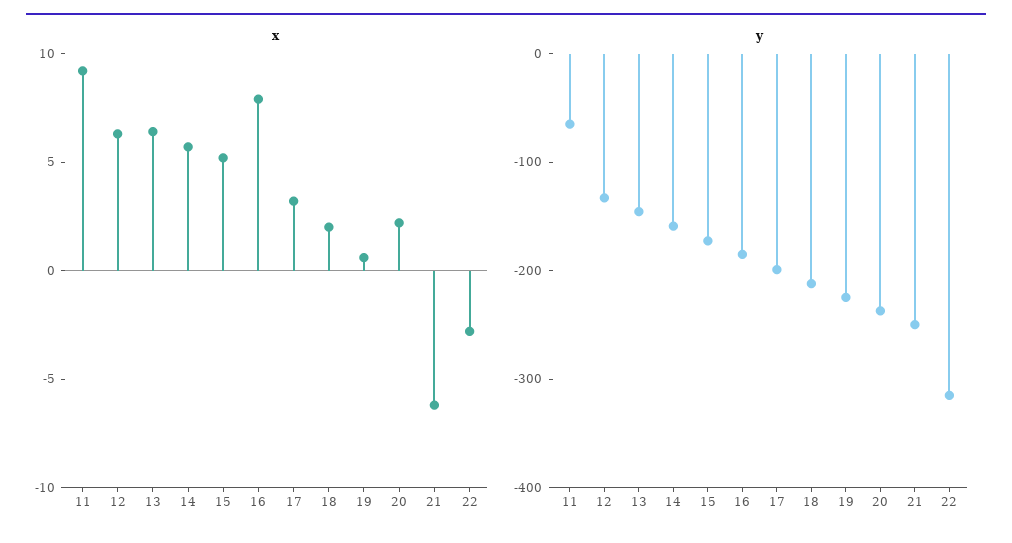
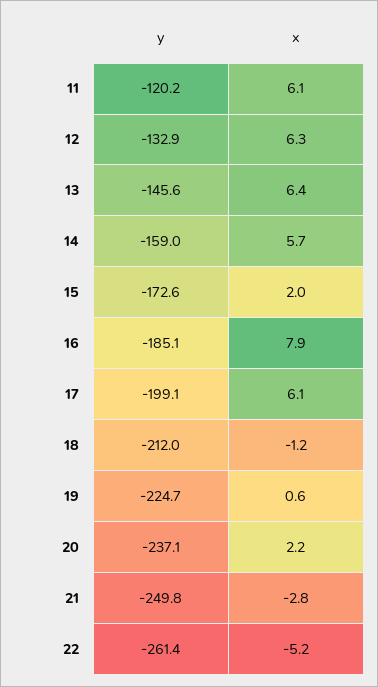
x, 11: 9 -> 6.1
x, 15: 5 -> 2
x, 17: 3 -> 6.1
x, 18: 2 -> -1.2
x, 21: -6 -> -2.8
x, 22: -3 -> -5.2
y, 11: -60 -> -120.2
y, 22: -320 -> -261.4

